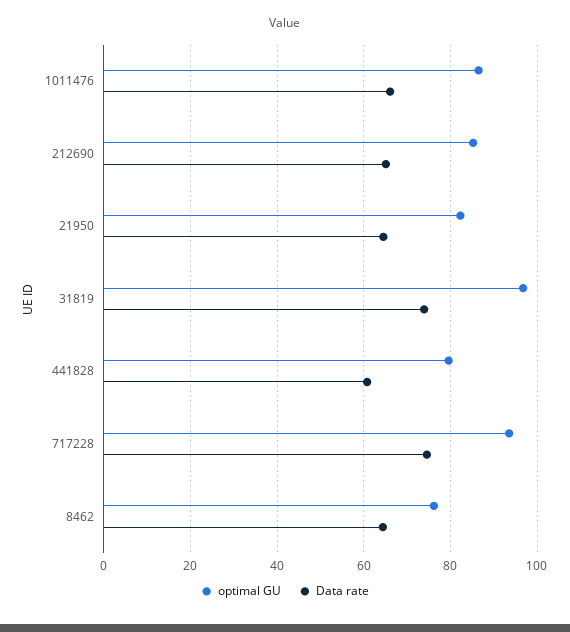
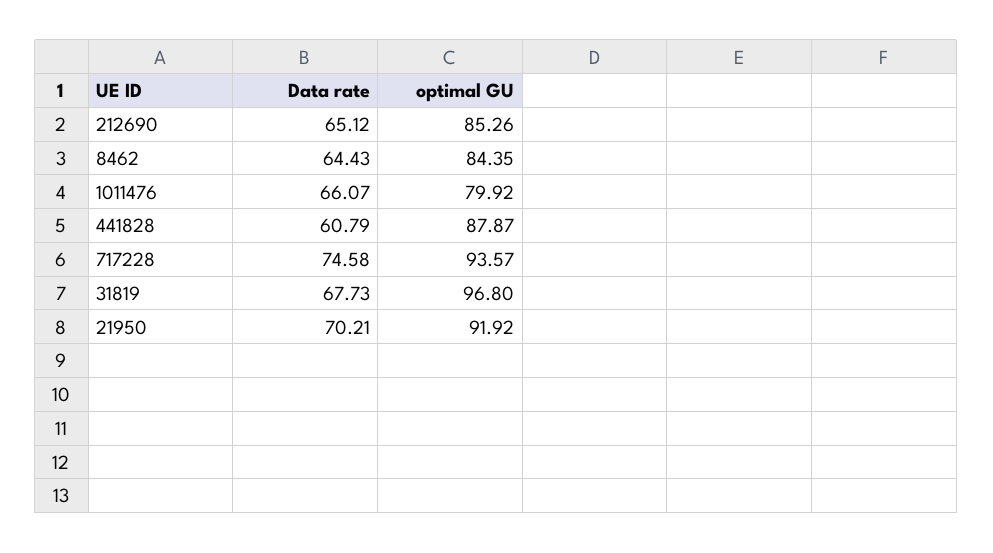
optimal GU, 1011476: 86 -> 79.92
optimal GU, 21950: 82 -> 91.92
Data rate, 21950: 64 -> 70.21
Data rate, 31819: 74 -> 67.73
optimal GU, 441828: 80 -> 87.87
optimal GU, 8462: 76 -> 84.35

